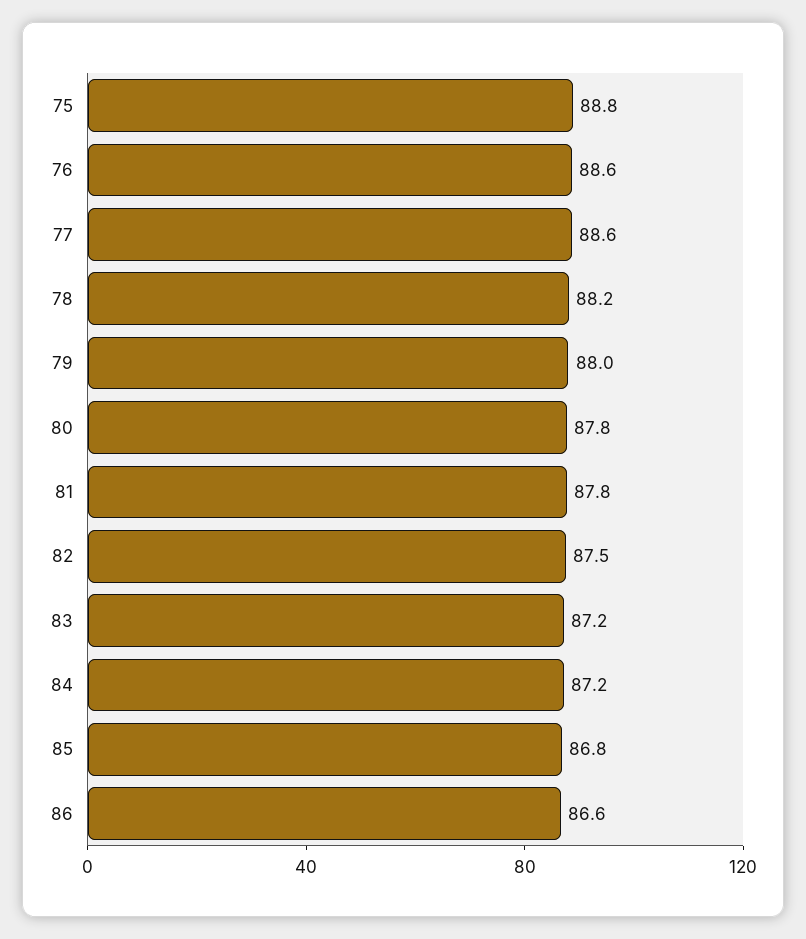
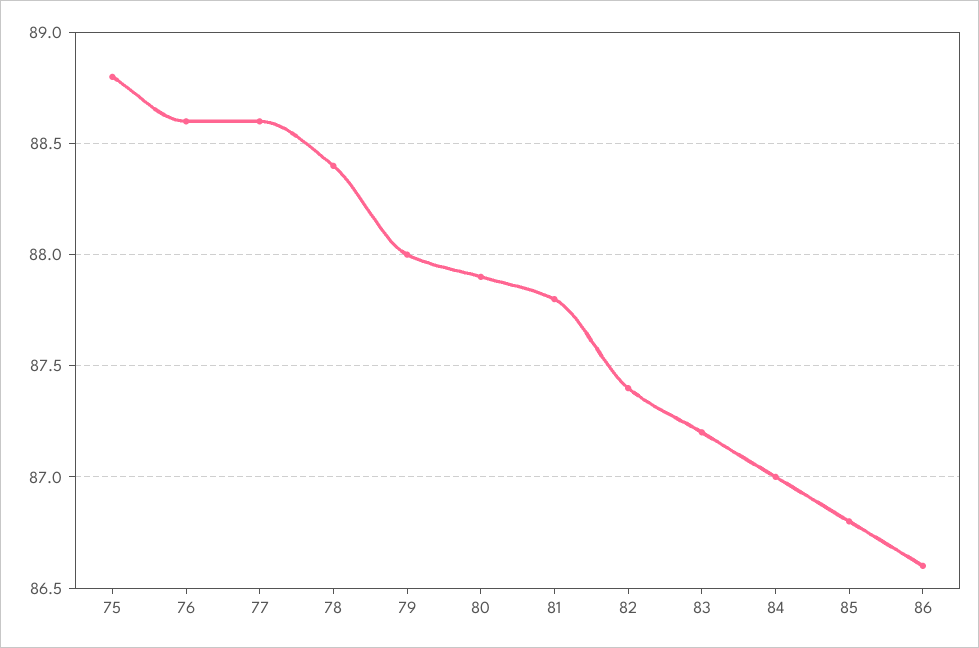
78: 88.2 -> 88.4
80: 87.8 -> 87.9
82: 87.5 -> 87.4
84: 87.2 -> 87

